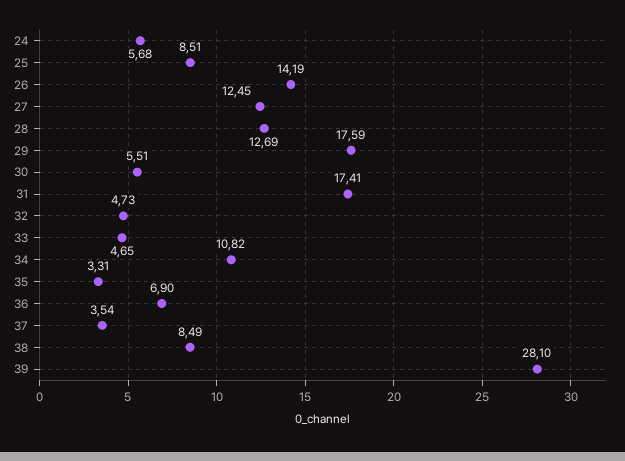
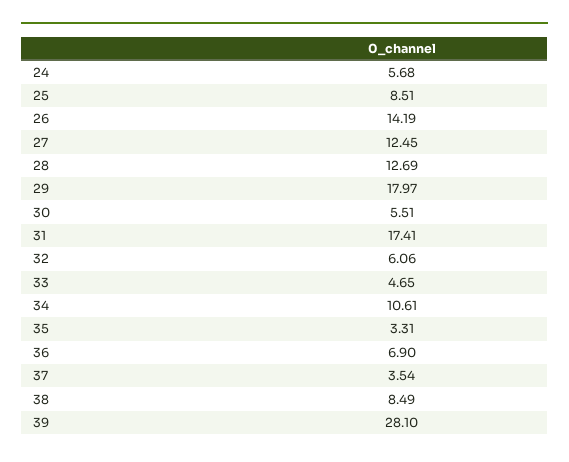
29: 17.59 -> 17.97
32: 4.73 -> 6.06
34: 10.82 -> 10.61

